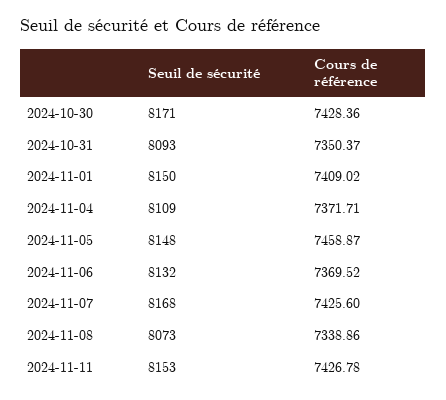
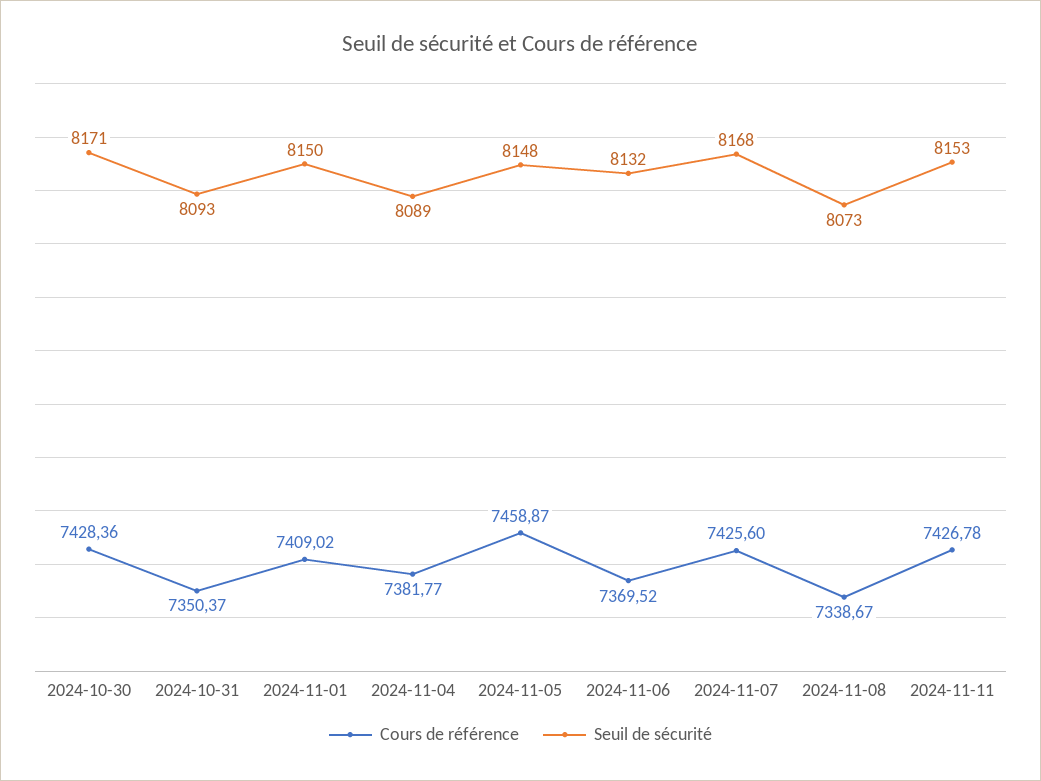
Seuil de sécurité, 2024-11-04: 8109 -> 8089
Cours de référence, 2024-11-04: 7371.71 -> 7381.77
Cours de référence, 2024-11-08: 7338.86 -> 7338.67

